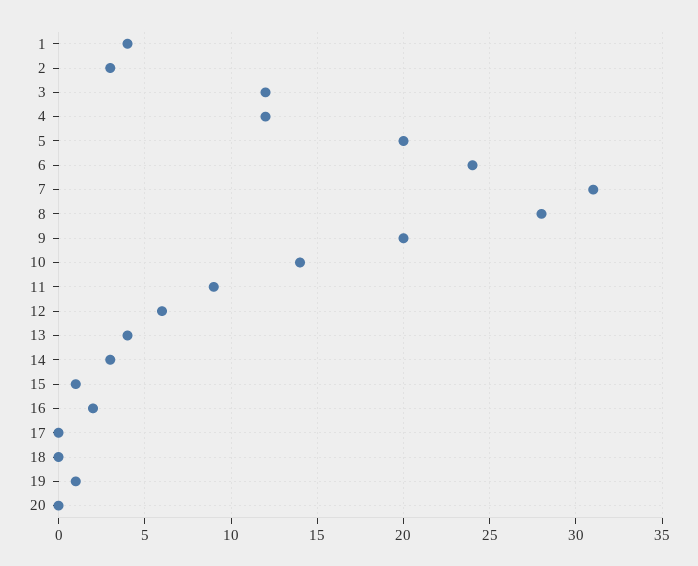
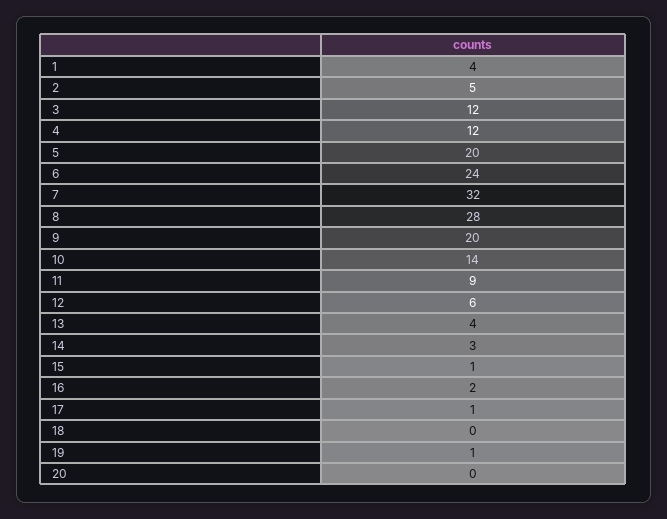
2: 3 -> 5
7: 31 -> 32
17: 0 -> 1

